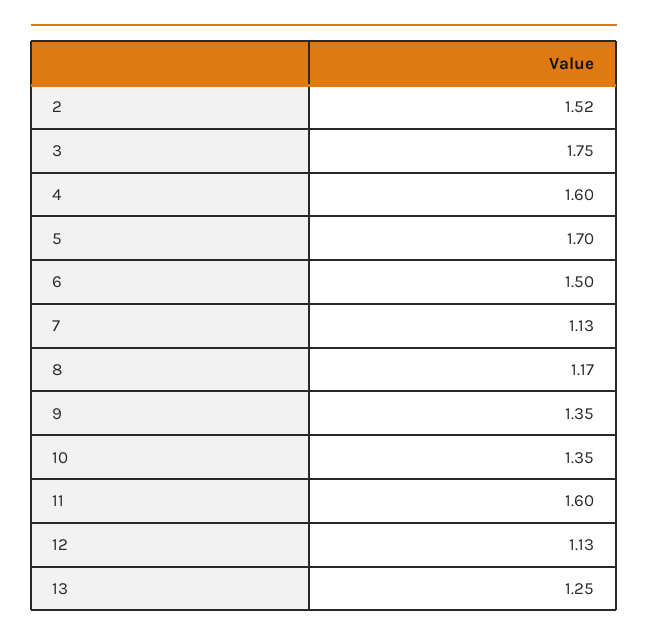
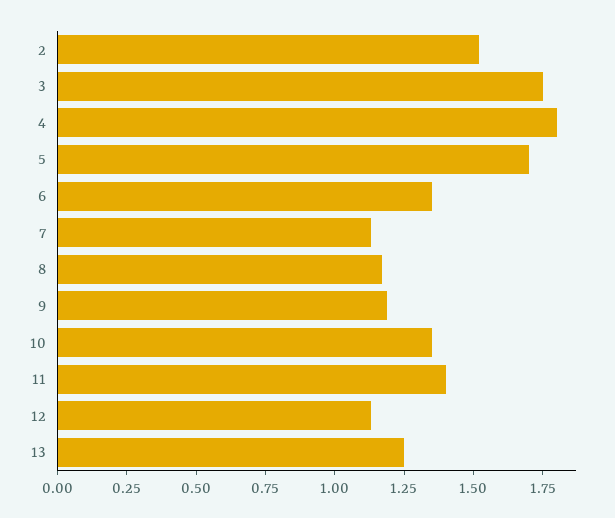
4: 1.6 -> 1.8
6: 1.5 -> 1.35
9: 1.35 -> 1.2
11: 1.6 -> 1.4

